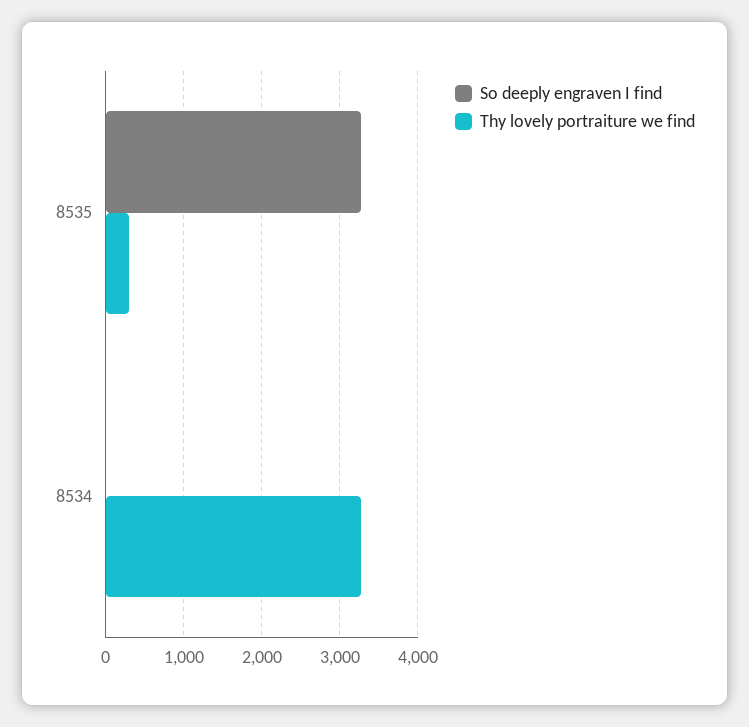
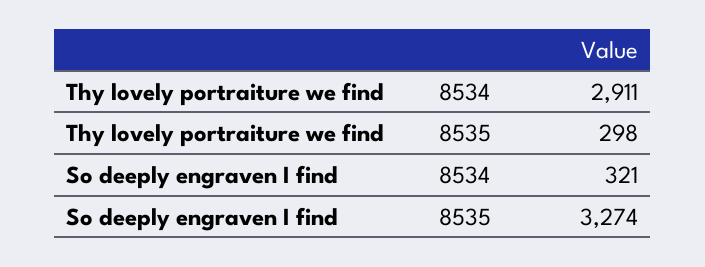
So deeply engraven I find, 8534: 0 -> 321
Thy lovely portraiture we find, 8534: 3300 -> 2911

